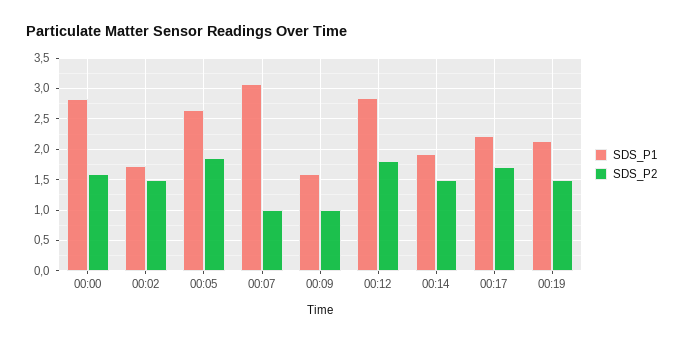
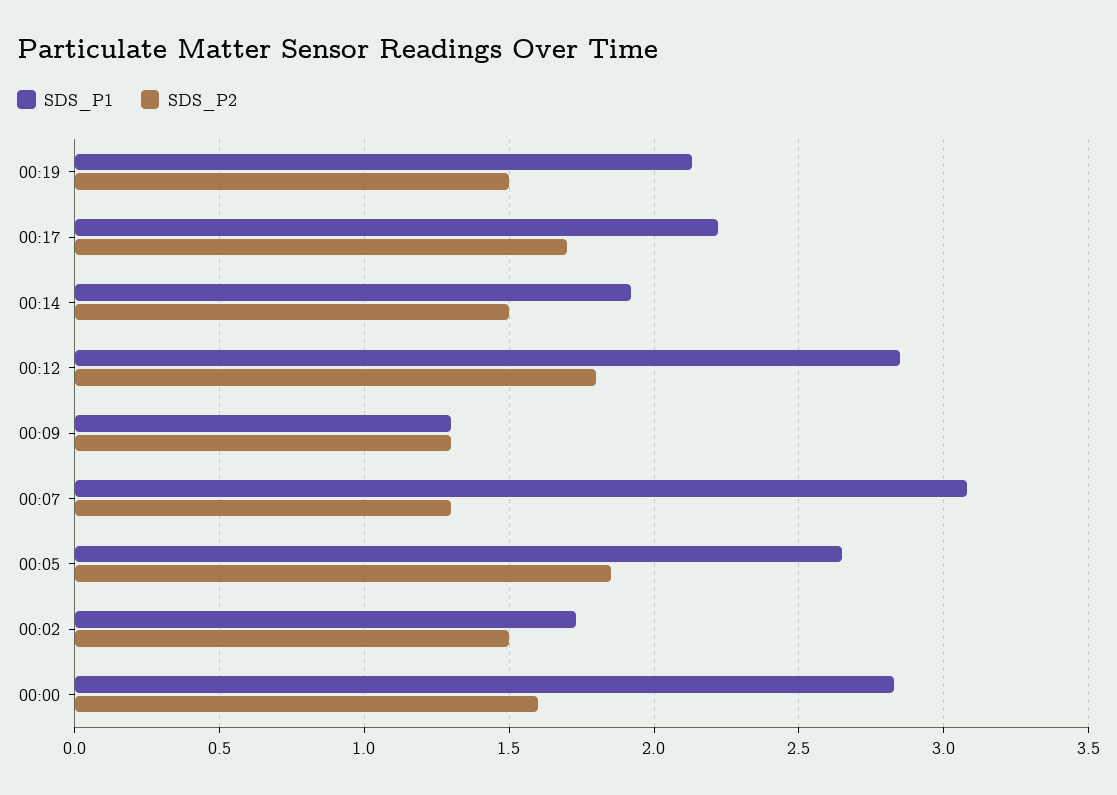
SDS_P2, 00:07: 1 -> 1.3
SDS_P1, 00:09: 1.6 -> 1.3
SDS_P2, 00:09: 1 -> 1.3

